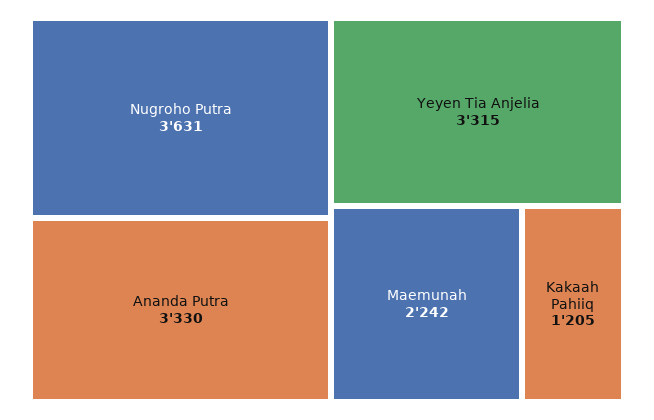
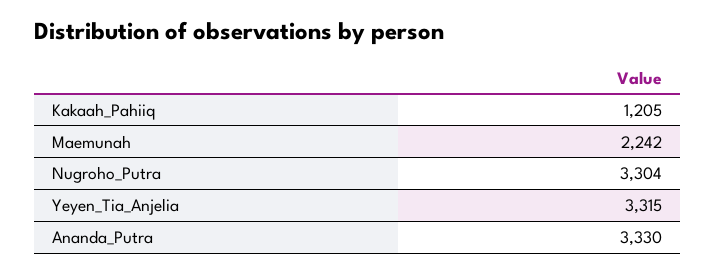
Nugroho Putra: 3631 -> 3304

